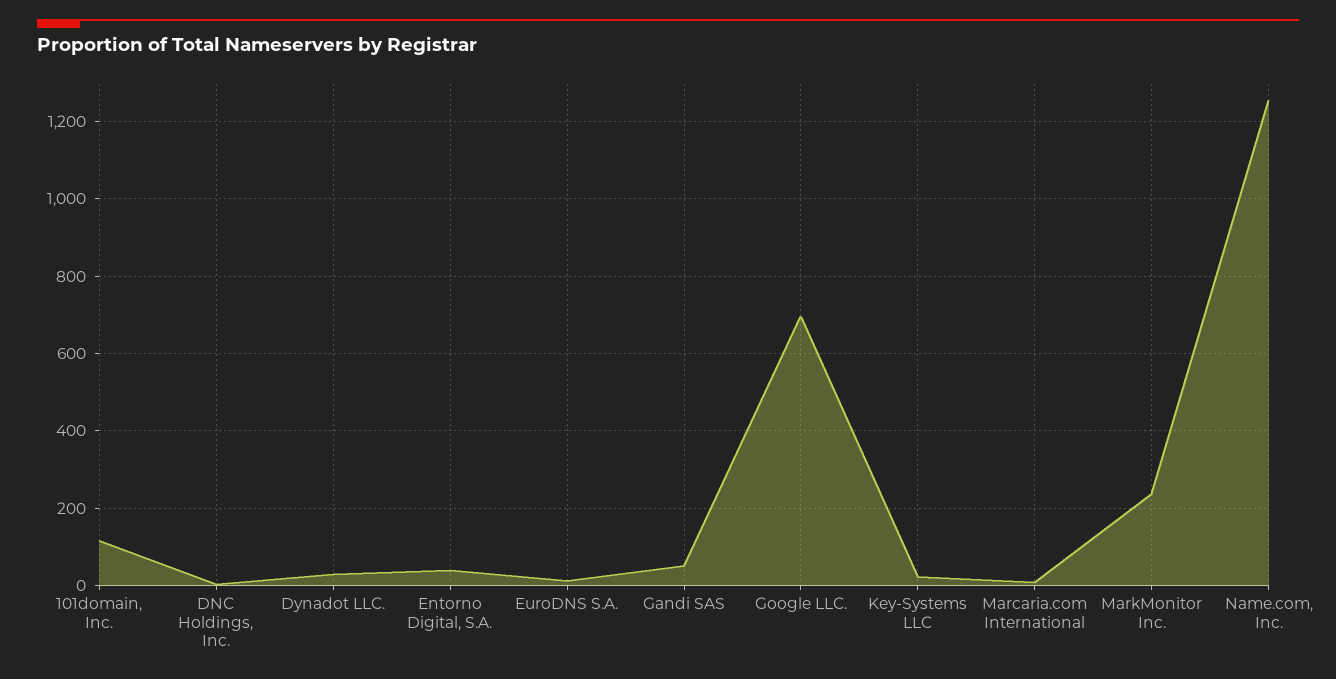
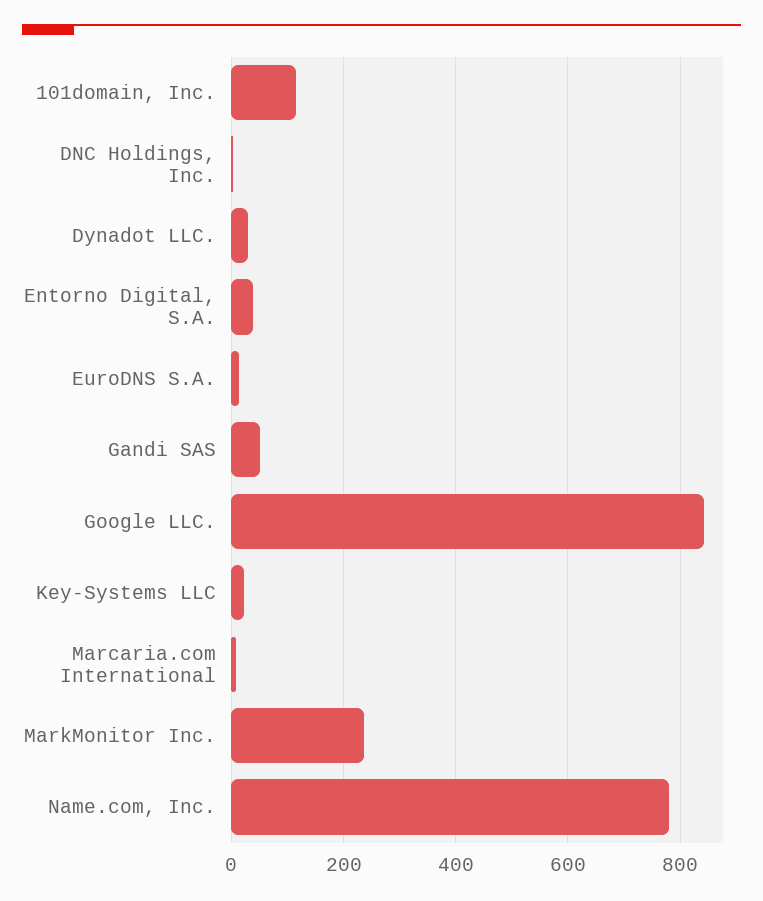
Google LLC.: 700 -> 840
Name.com, Inc.: 1260 -> 780

